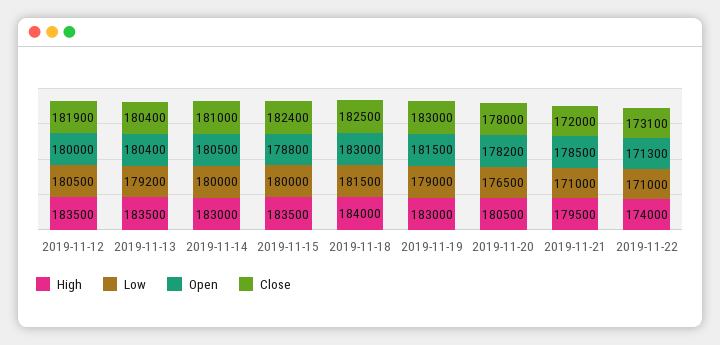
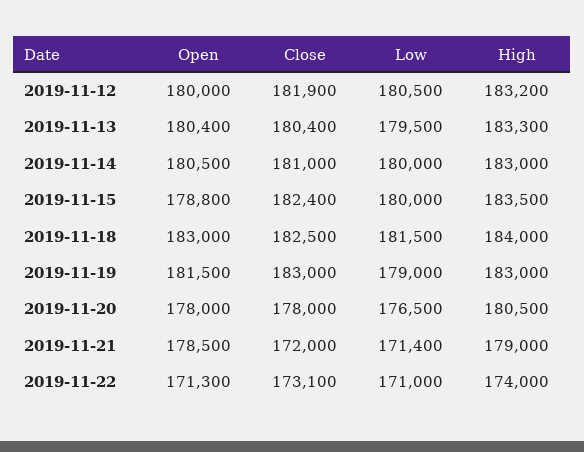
High, 2019-11-12: 183500 -> 183200
High, 2019-11-13: 183500 -> 183300
Low, 2019-11-13: 179200 -> 179500
Open, 2019-11-20: 178200 -> 178000
High, 2019-11-21: 179500 -> 179000
Low, 2019-11-21: 171000 -> 171400

